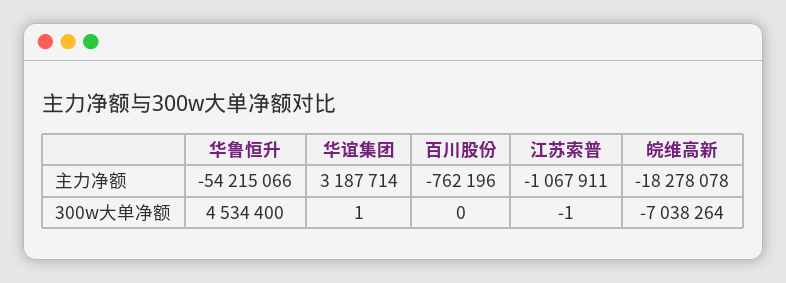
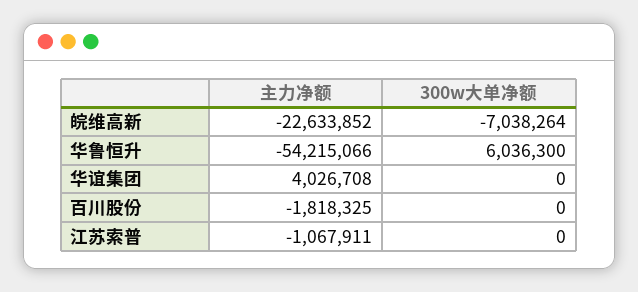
华谊集团, 主力净额: 3187714 -> 4026708
百川股份, 主力净额: -762196 -> -1818325
皖维高新, 主力净额: -18278078 -> -22633852
华鲁恒升, 300w大单净额: 4534400 -> 6036300
华谊集团, 300w大单净额: 1 -> 0
江苏索普, 300w大单净额: -1 -> 0

